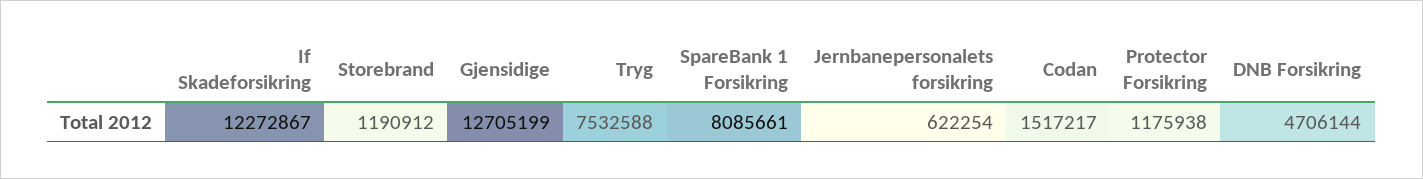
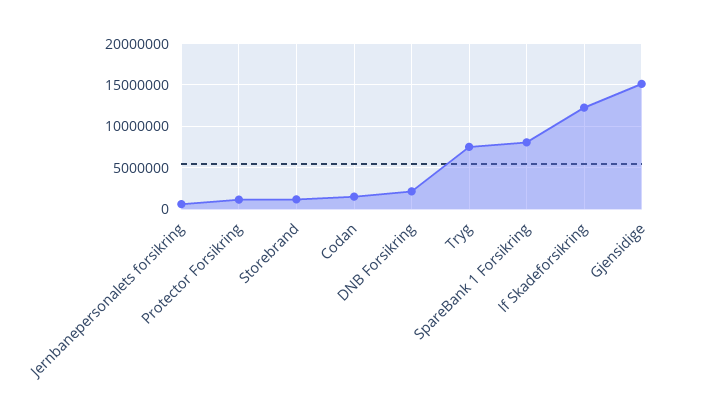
Gjensidige: 12705199 -> 15000000
DNB Forsikring: 4706144 -> 2000000

